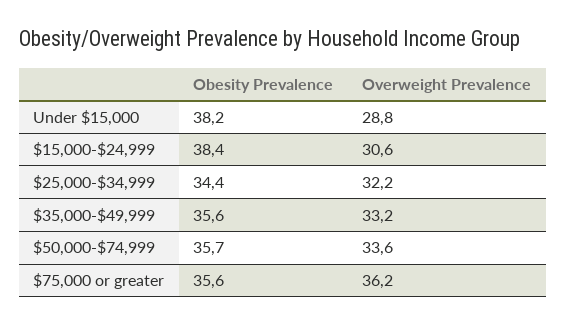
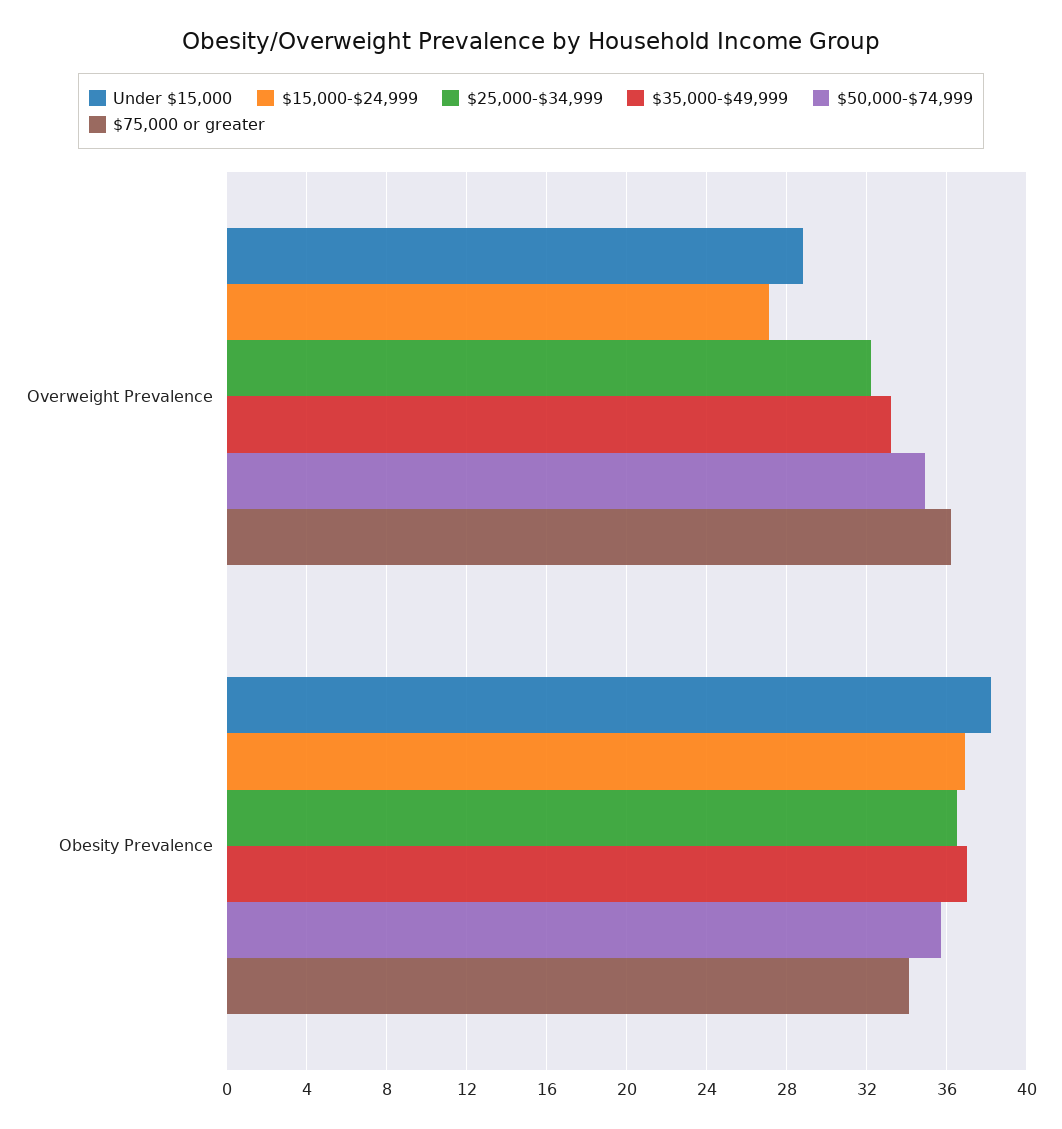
$15,000-$24,999, Obesity Prevalence: 38.4 -> 37
$15,000-$24,999, Overweight Prevalence: 30.6 -> 27
$25,000-$34,999, Obesity Prevalence: 34.4 -> 36.5
$35,000-$49,999, Obesity Prevalence: 35.6 -> 37
$50,000-$74,999, Overweight Prevalence: 33.6 -> 35
$75,000 or greater, Obesity Prevalence: 35.6 -> 34

